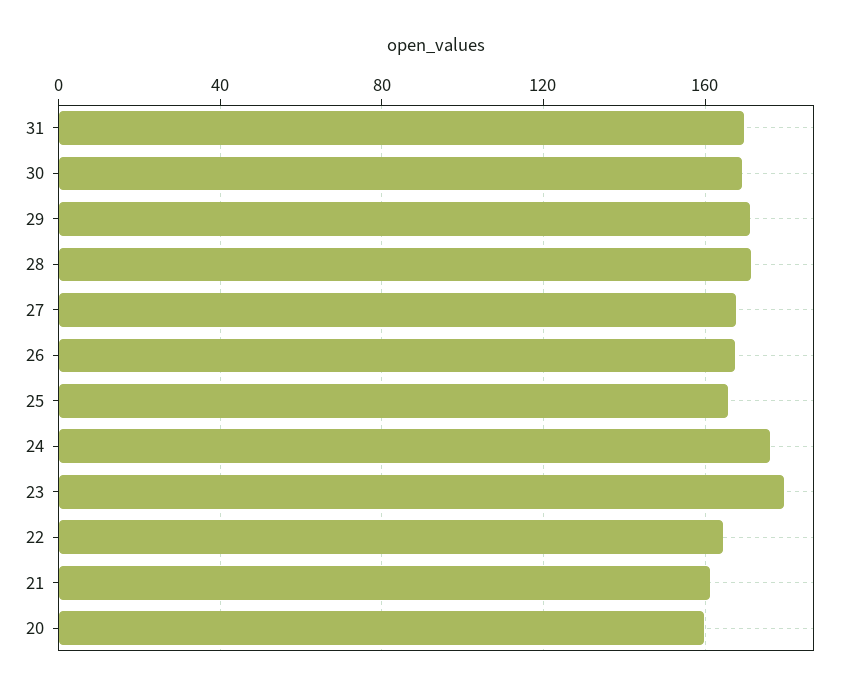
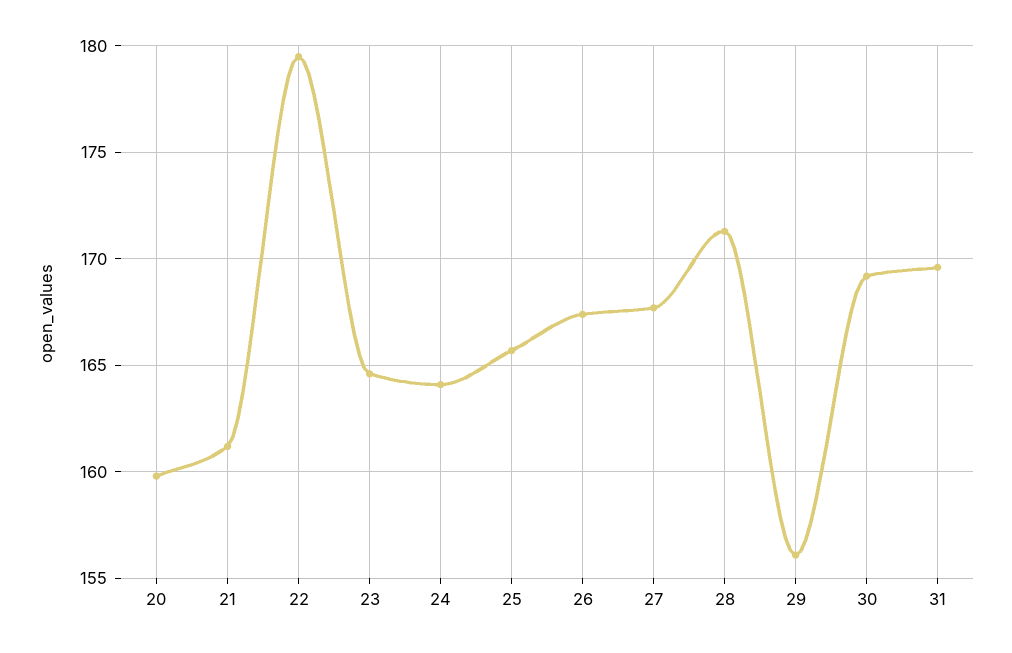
29: 170 -> 156
24: 175 -> 164
23: 180 -> 164.5
22: 165 -> 179.5

